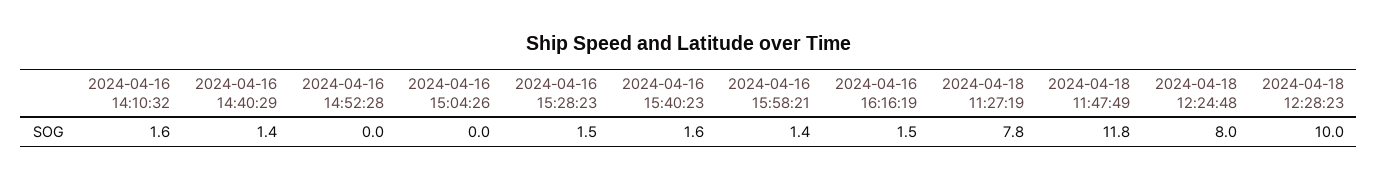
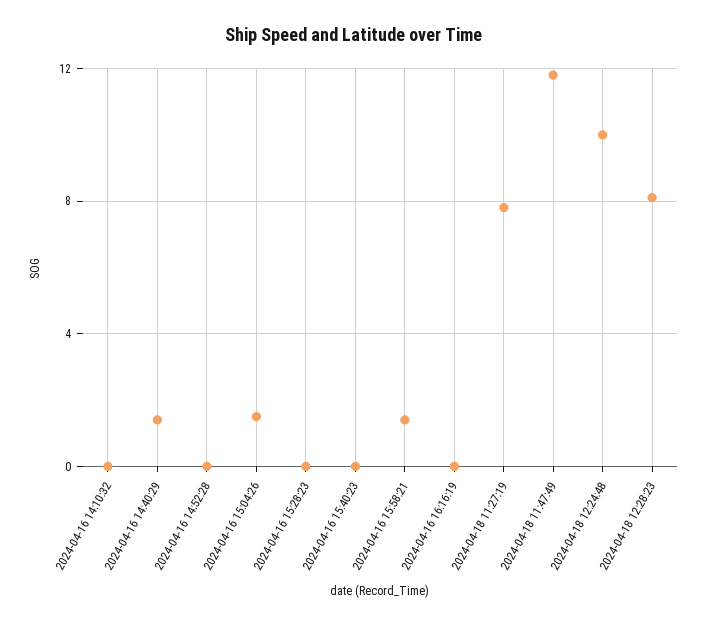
2024-04-16 14:10:32: 1.6 -> 0
2024-04-16 15:04:26: 0 -> 1.5
2024-04-16 15:28:23: 1.5 -> 0
2024-04-16 15:40:23: 1.6 -> 0
2024-04-16 16:16:19: 1.5 -> 0
2024-04-18 12:24:48: 8 -> 10
2024-04-18 12:28:23: 10 -> 8

